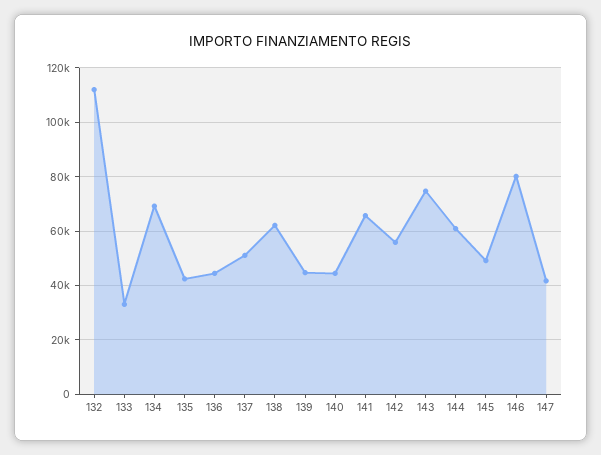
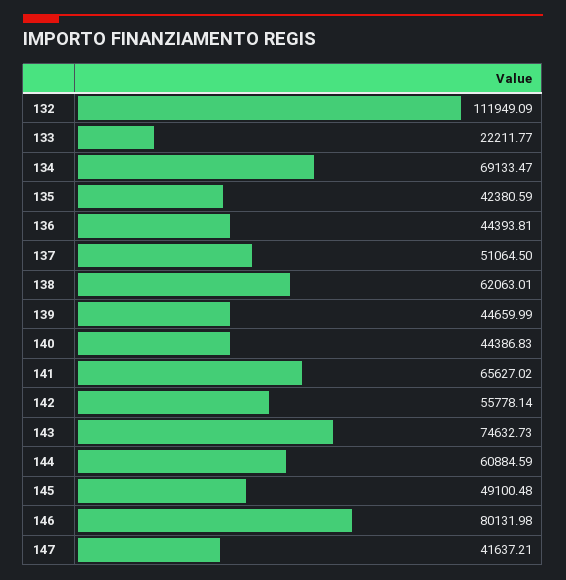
133: 32500 -> 22211.77

